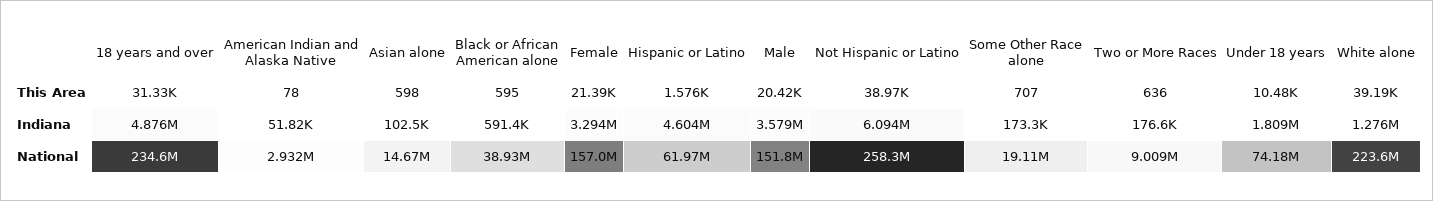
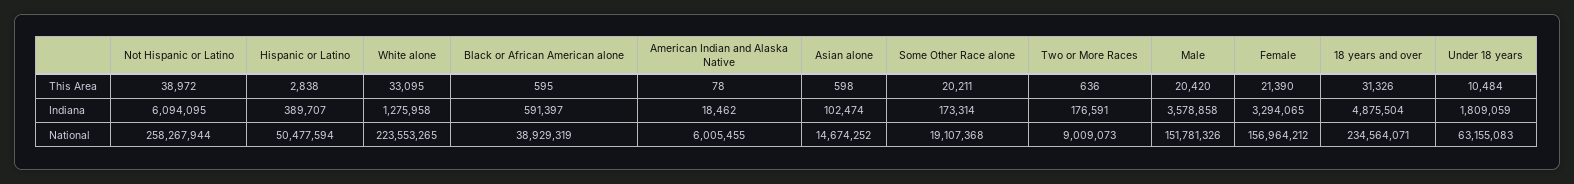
Hispanic or Latino, This Area: 1576 -> 2838
Some Other Race alone, This Area: 707 -> 20211
White alone, This Area: 39190 -> 33095
American Indian and Alaska Native, Indiana: 51820 -> 18462
Hispanic or Latino, Indiana: 4604000 -> 389707
American Indian and Alaska Native, National: 2932000 -> 6005455
Hispanic or Latino, National: 61970000 -> 50477594
Under 18 years, National: 74180000 -> 63155083

